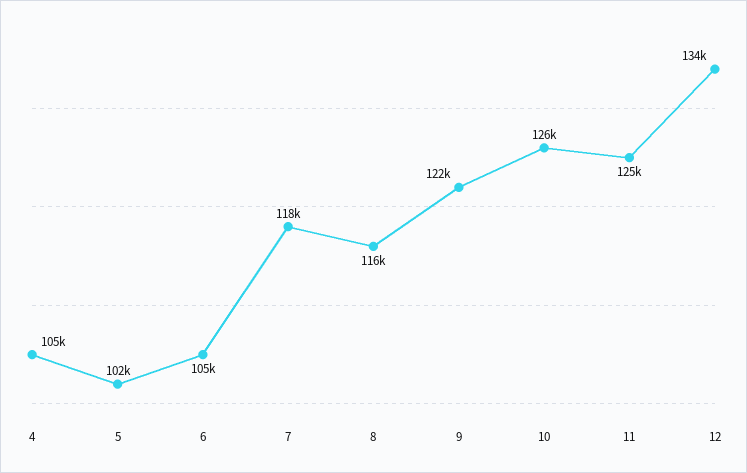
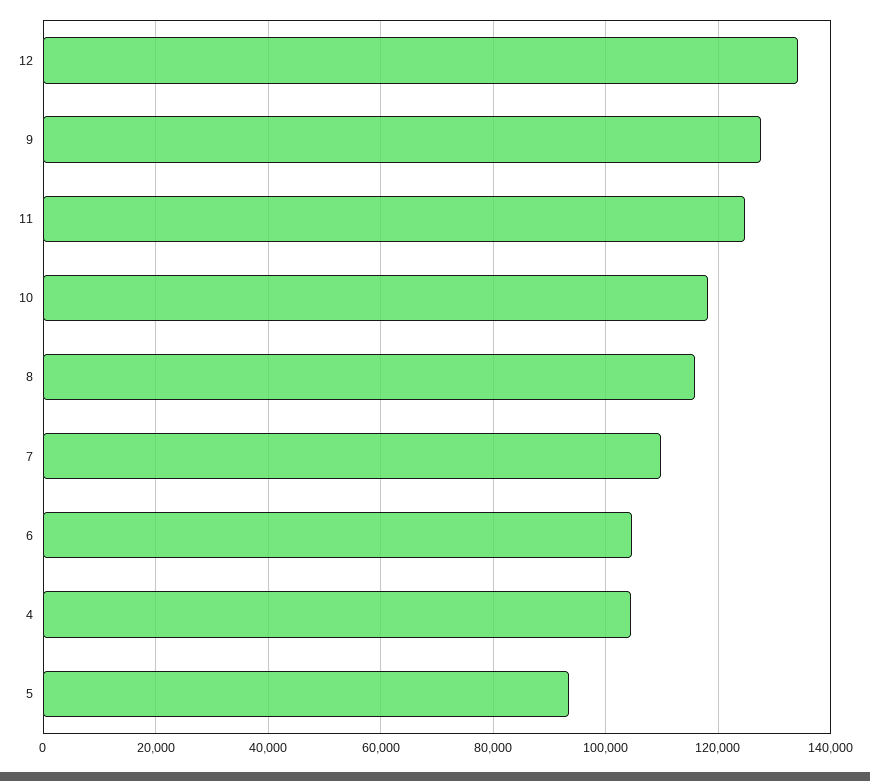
5: 102000 -> 94000
7: 118000 -> 110000
9: 122000 -> 128000
10: 126000 -> 118000

